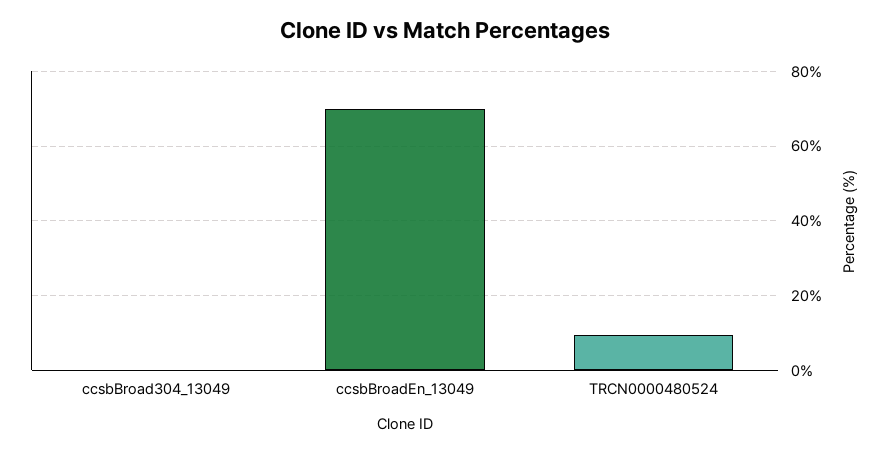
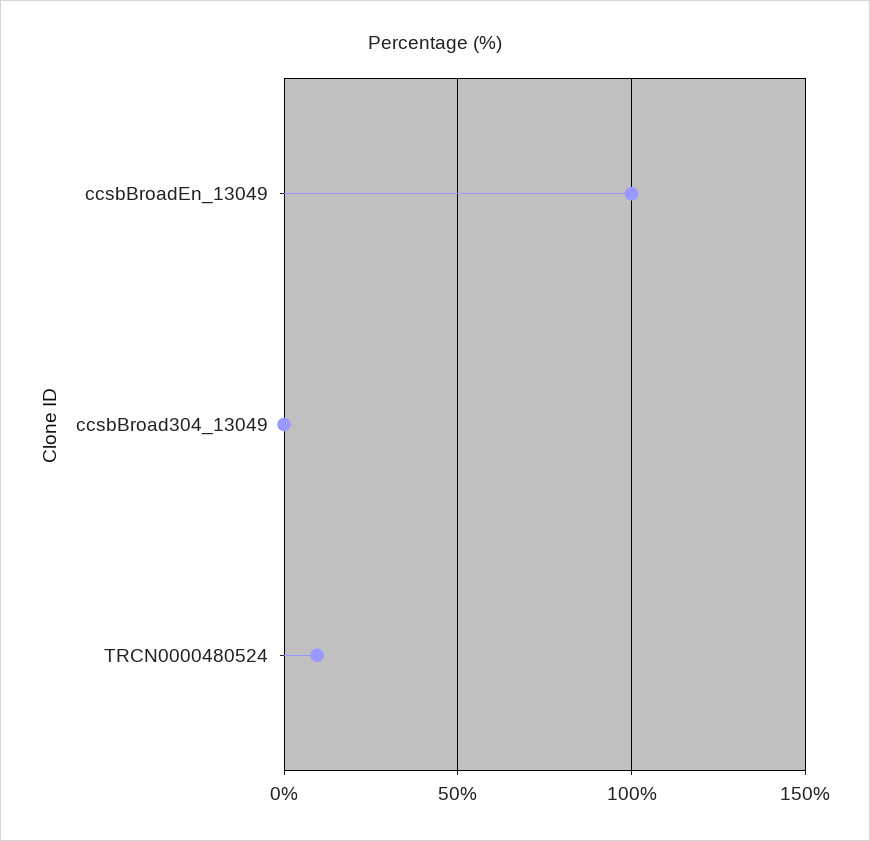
ccsbBroadEn_13049: 70 -> 100

